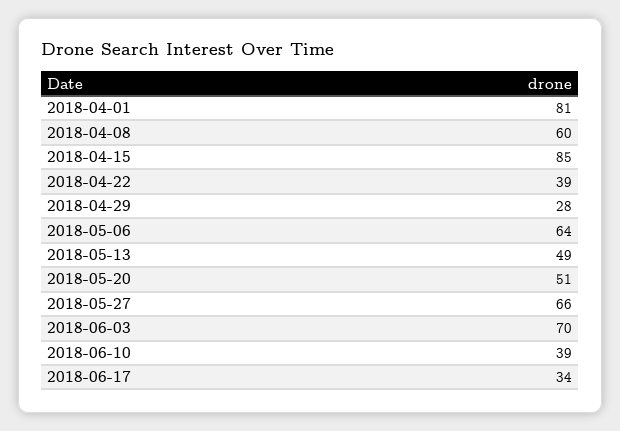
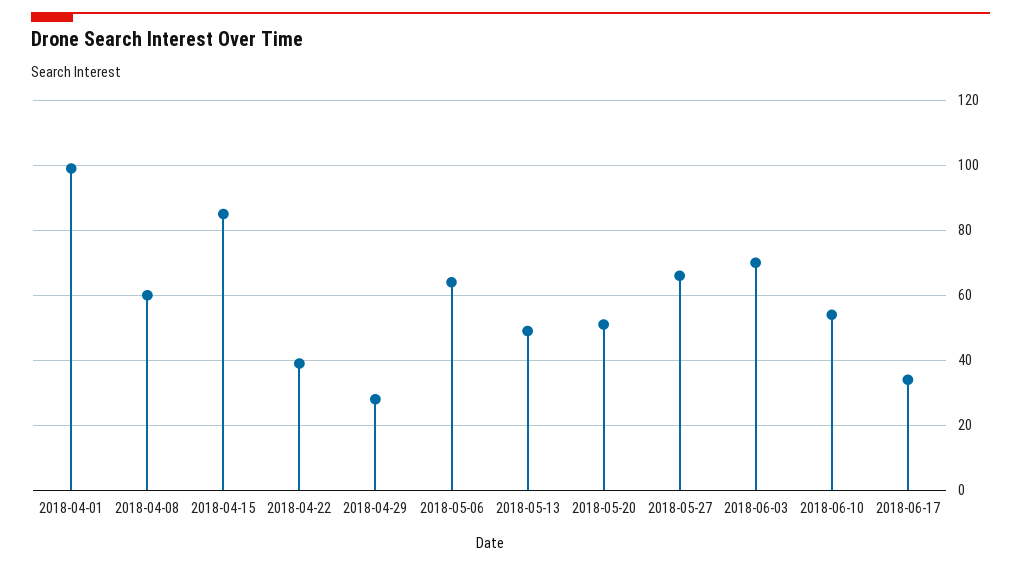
2018-04-01: 81 -> 100
2018-06-10: 39 -> 55

